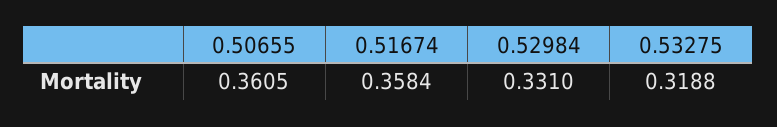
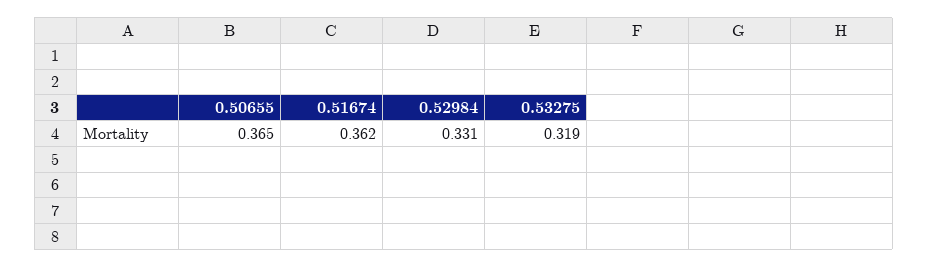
0.50655: 0.3605 -> 0.365
0.51674: 0.3584 -> 0.362

